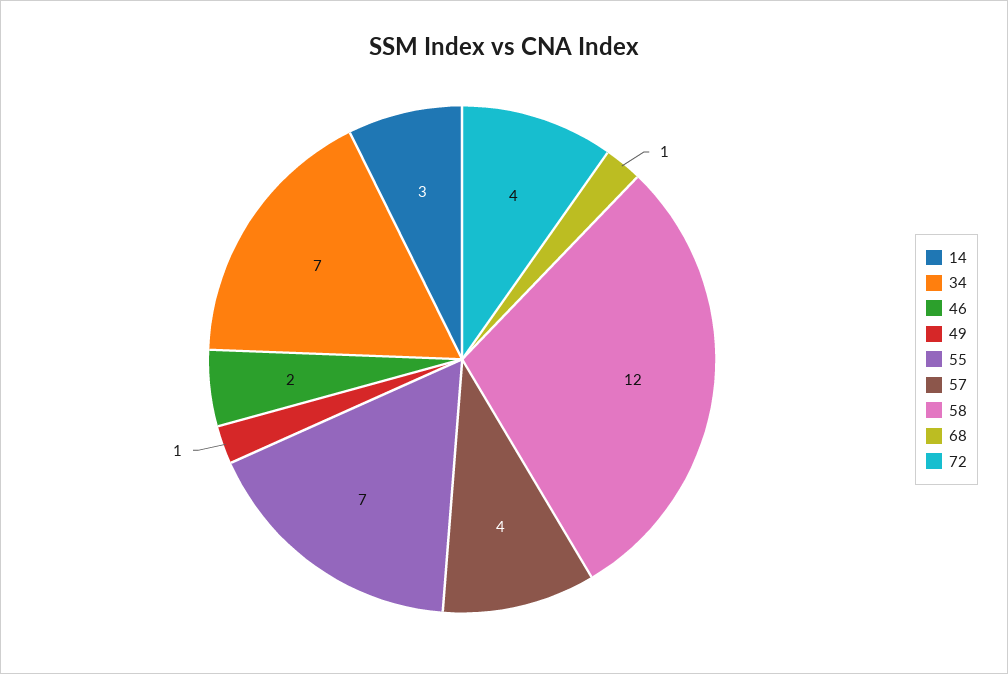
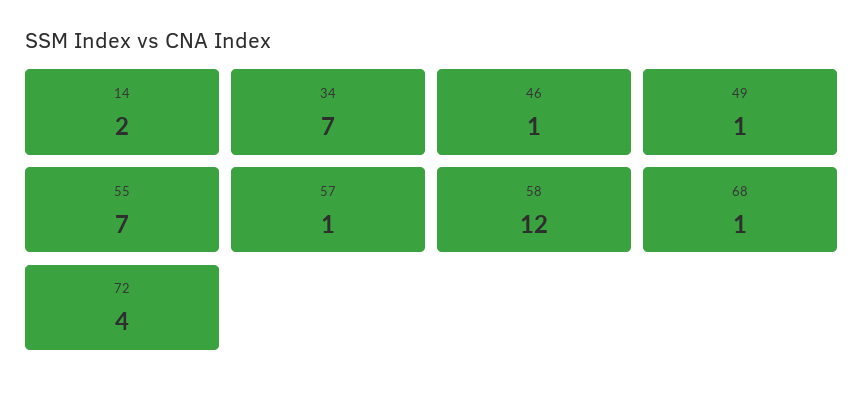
14: 3 -> 2
46: 2 -> 1
57: 4 -> 1

